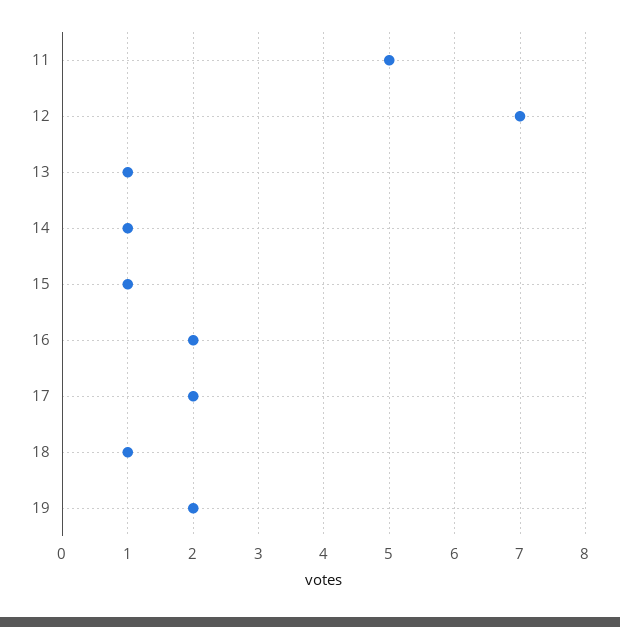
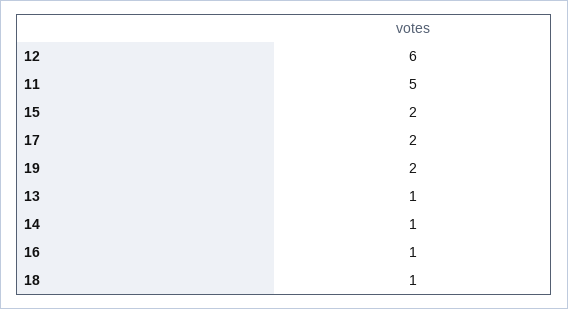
12: 7 -> 6
15: 1 -> 2
16: 2 -> 1

